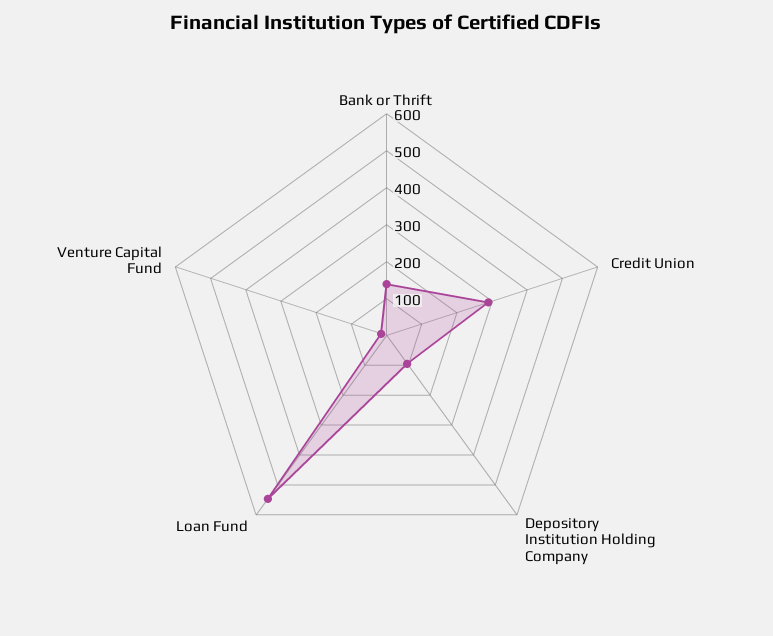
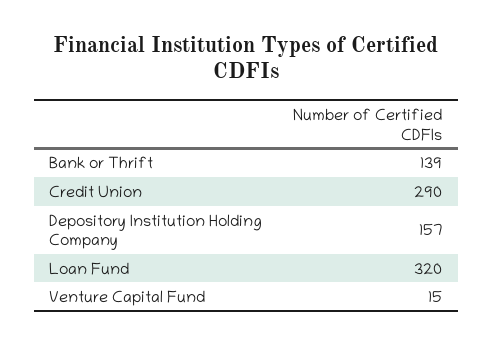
Depository Institution Holding Company: 100 -> 157
Loan Fund: 550 -> 320

